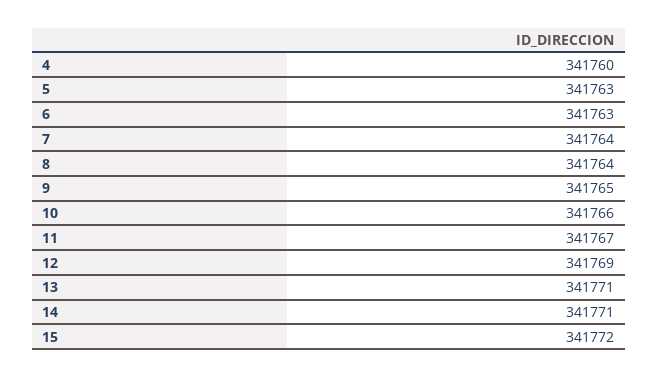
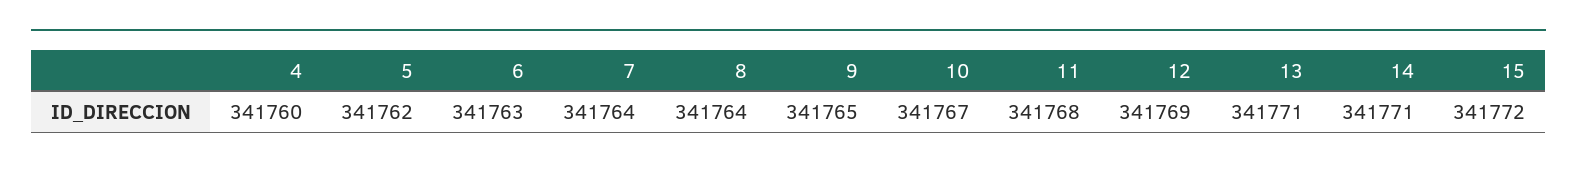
5: 341763 -> 341762
10: 341766 -> 341767
11: 341767 -> 341768

